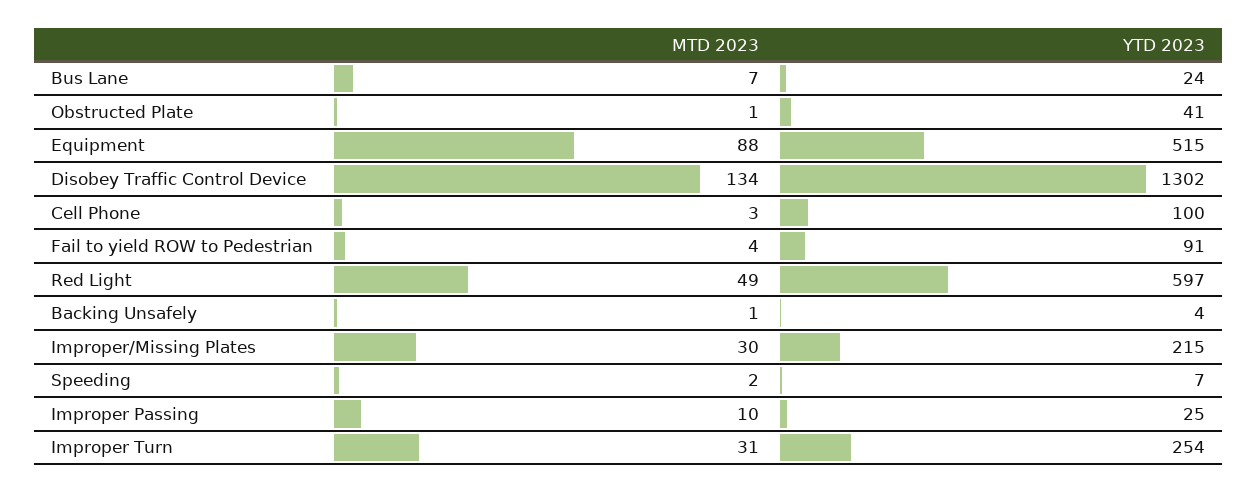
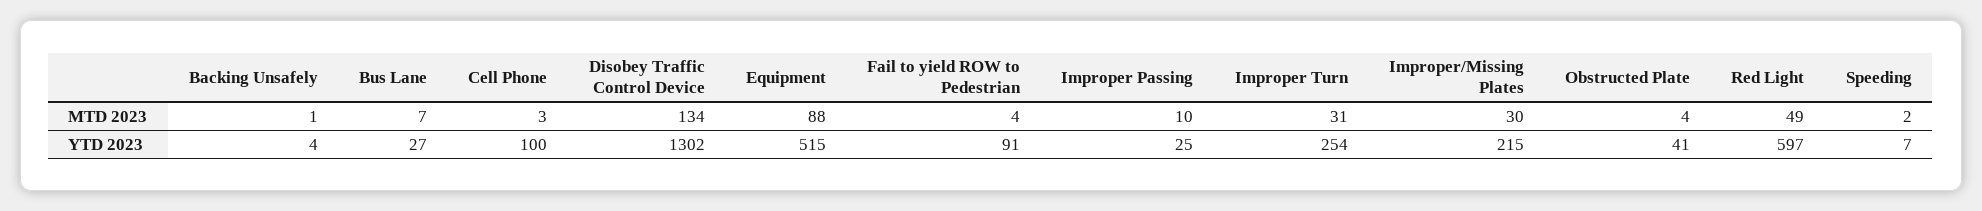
YTD 2023, Bus Lane: 24 -> 27
MTD 2023, Obstructed Plate: 1 -> 4

